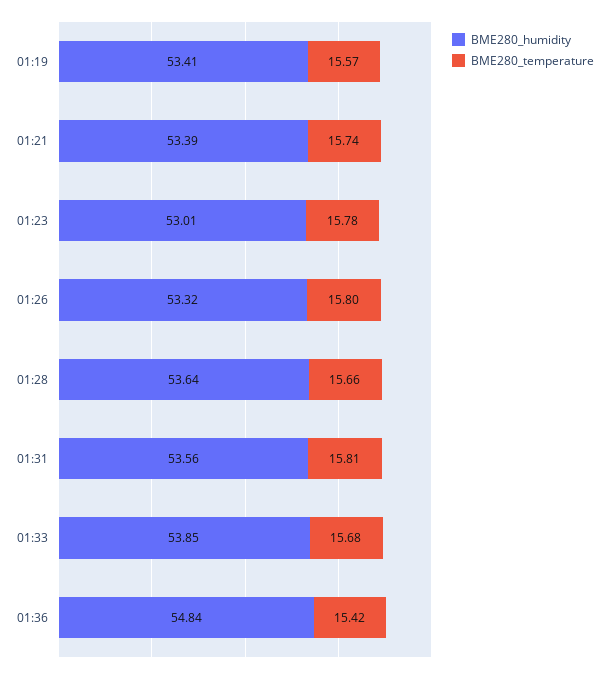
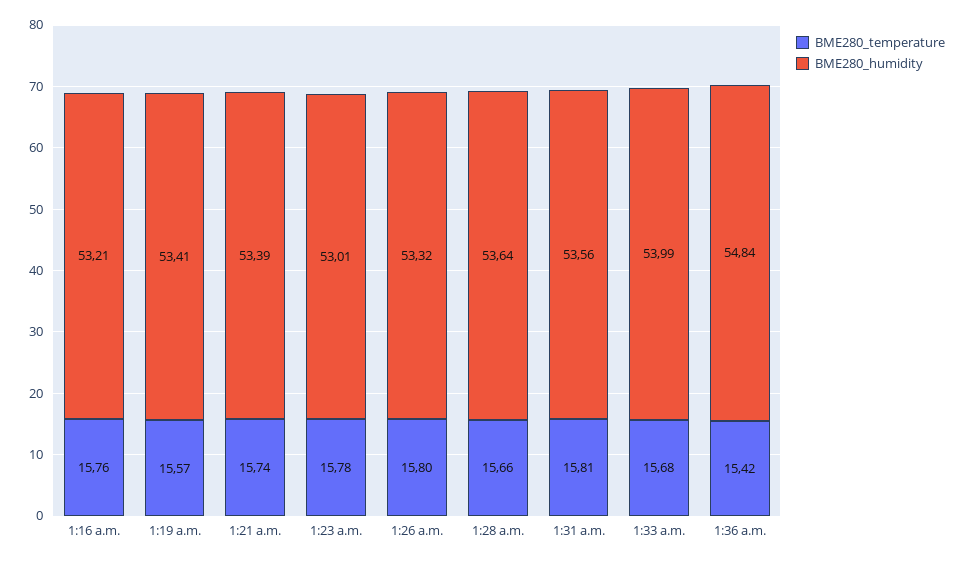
BME280_humidity, 01:33: 53.85 -> 53.99
BME280_temperature, 1:16 a.m.: none -> 15.76
BME280_humidity, 1:16 a.m.: none -> 53.21

